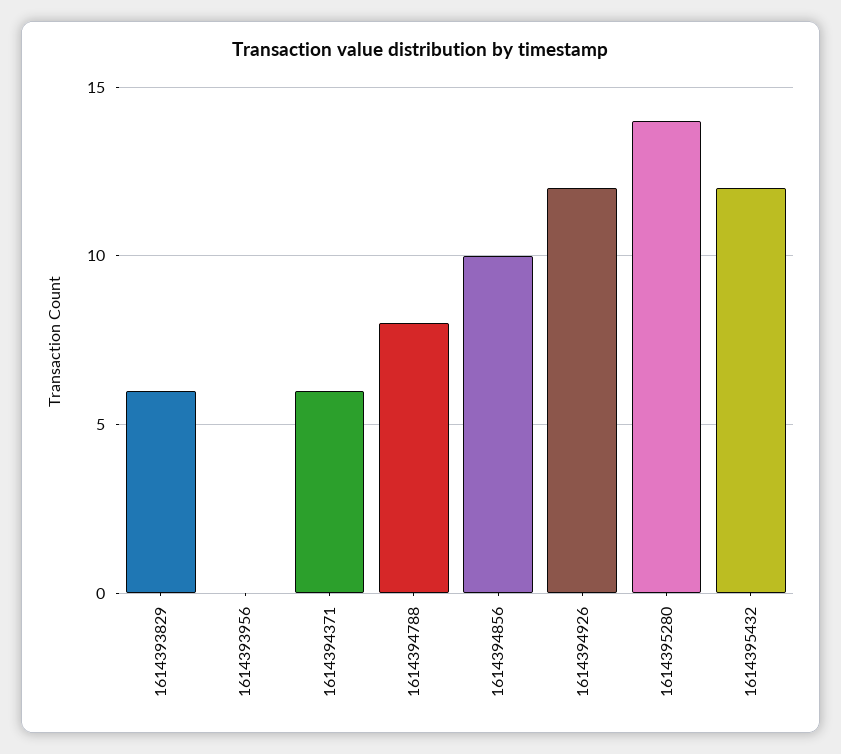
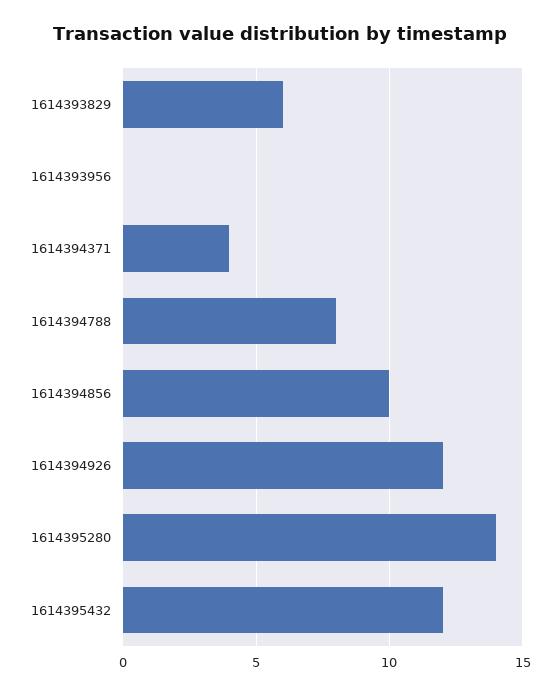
1614394371: 6 -> 4

